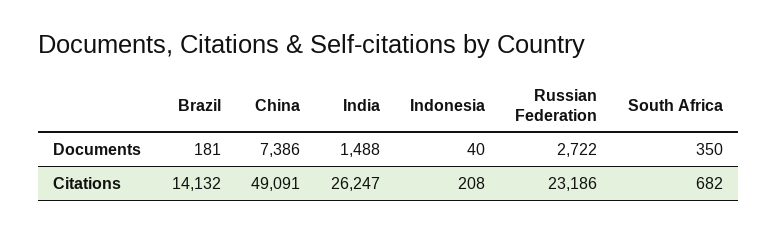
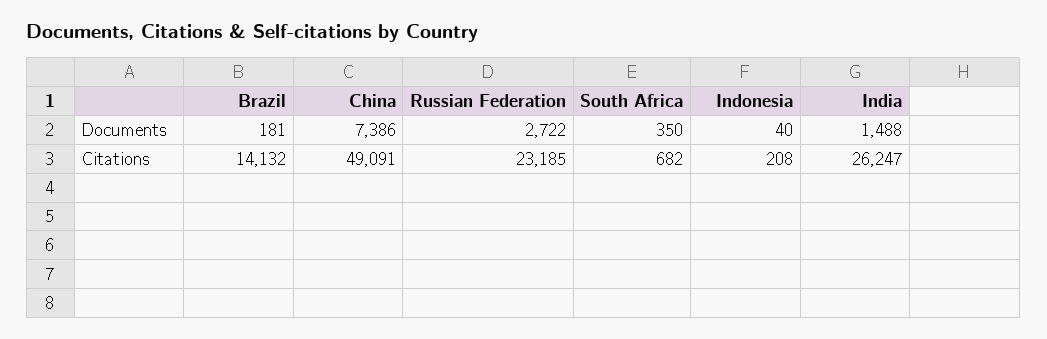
Russian Federation, Citations: 23186 -> 23185

